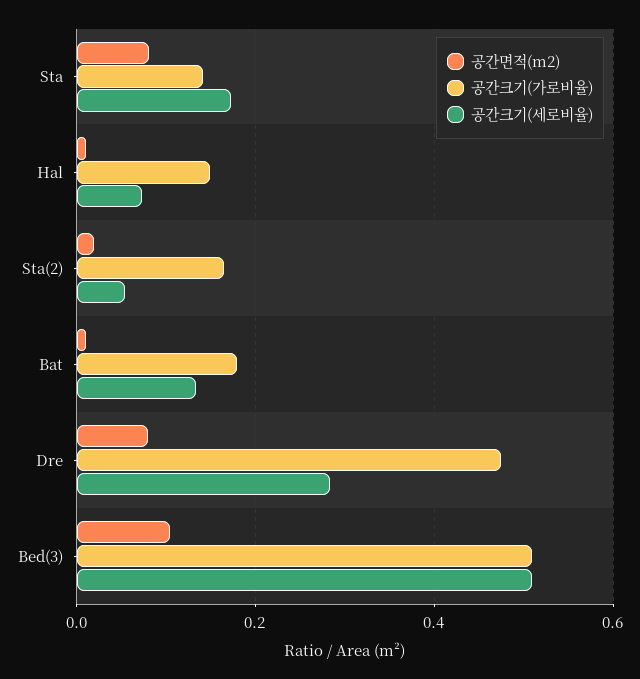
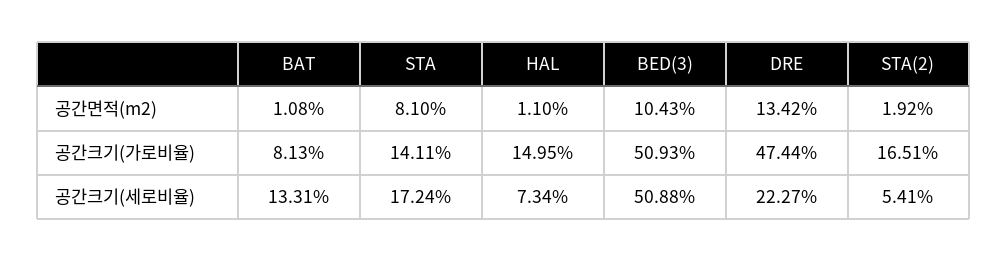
공간크기(가로비율), Bat: 0.18 -> 0.0813
공간면적(m2), Dre: 0.08 -> 0.1342
공간크기(세로비율), Dre: 0.28 -> 0.2227

